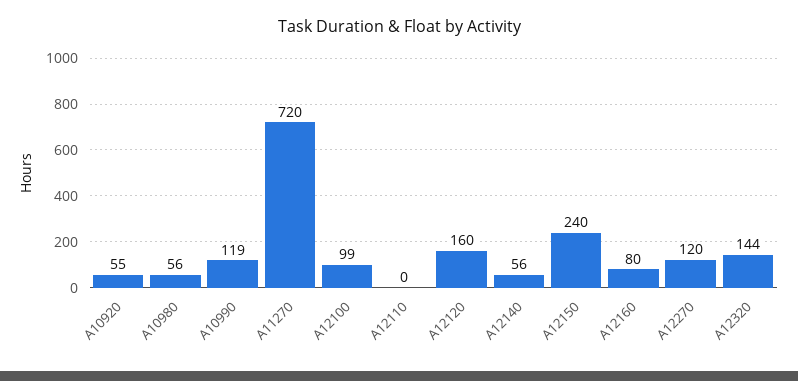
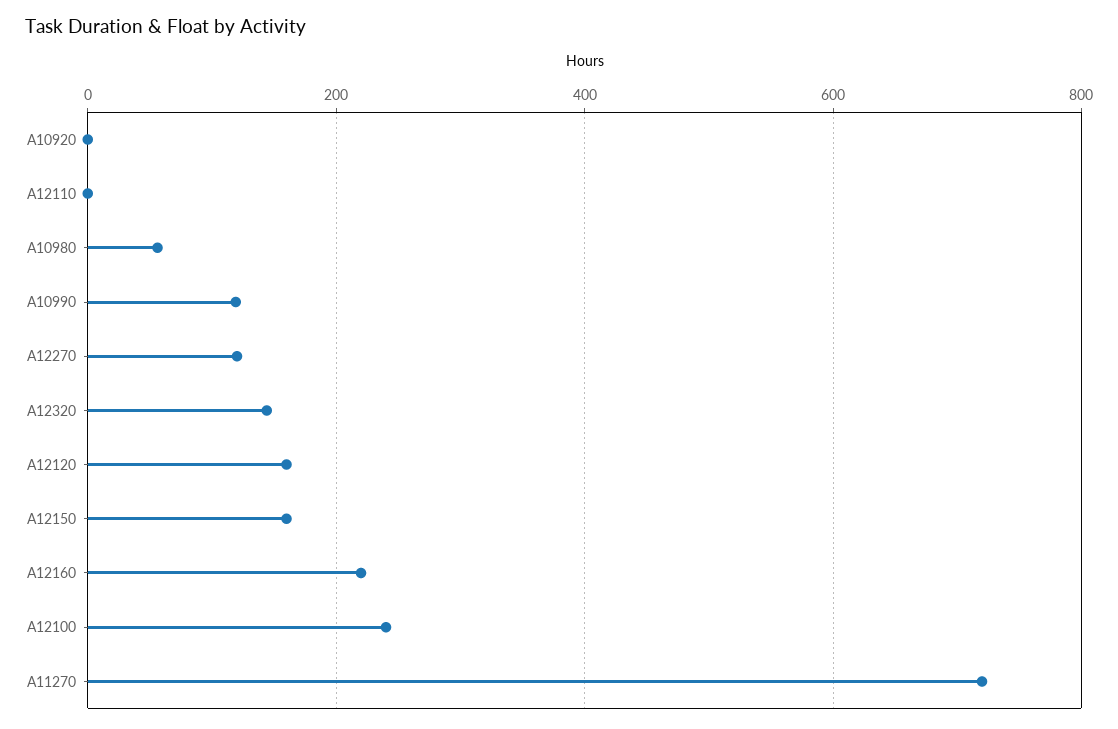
A10920: 55 -> 0
A12100: 99 -> 240
A12140: 56 -> none
A12150: 240 -> 160
A12160: 80 -> 220

